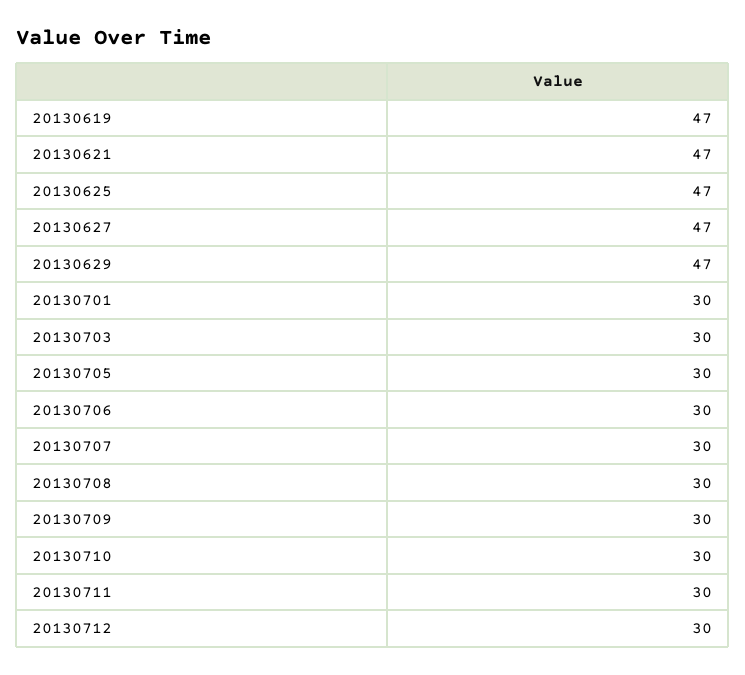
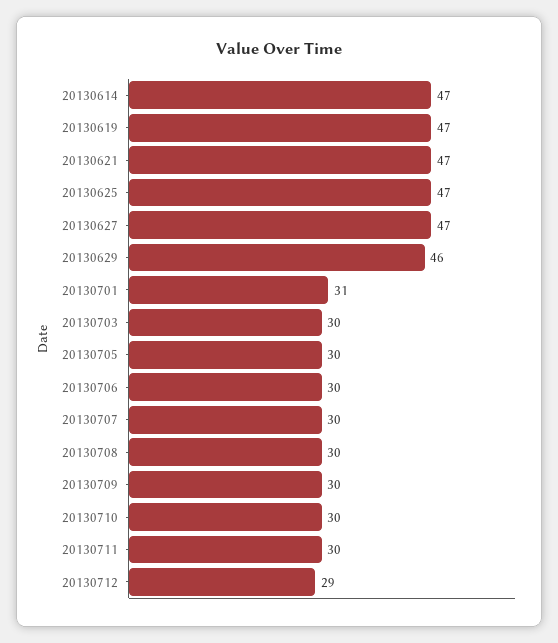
20130629: 47 -> 46
20130701: 30 -> 31
20130712: 30 -> 29
20130614: none -> 47

